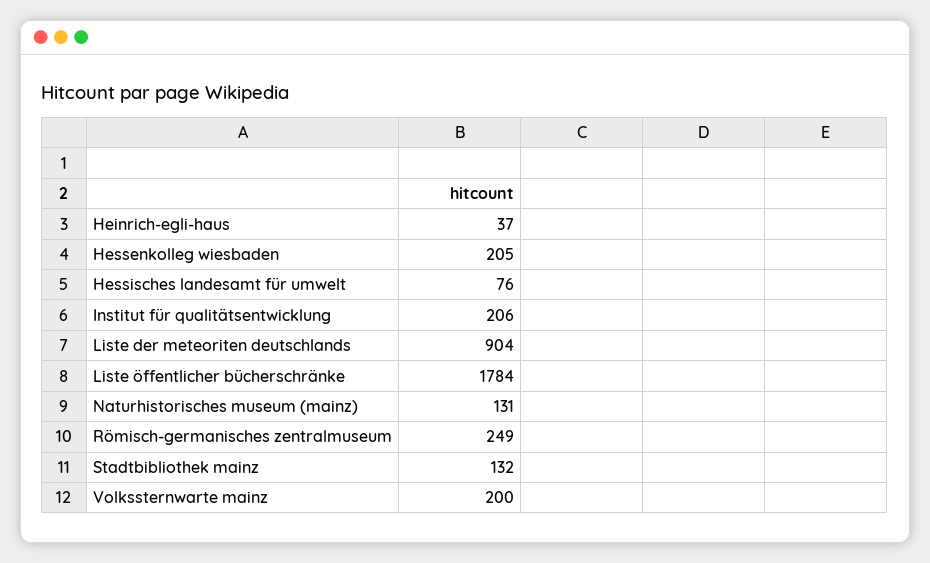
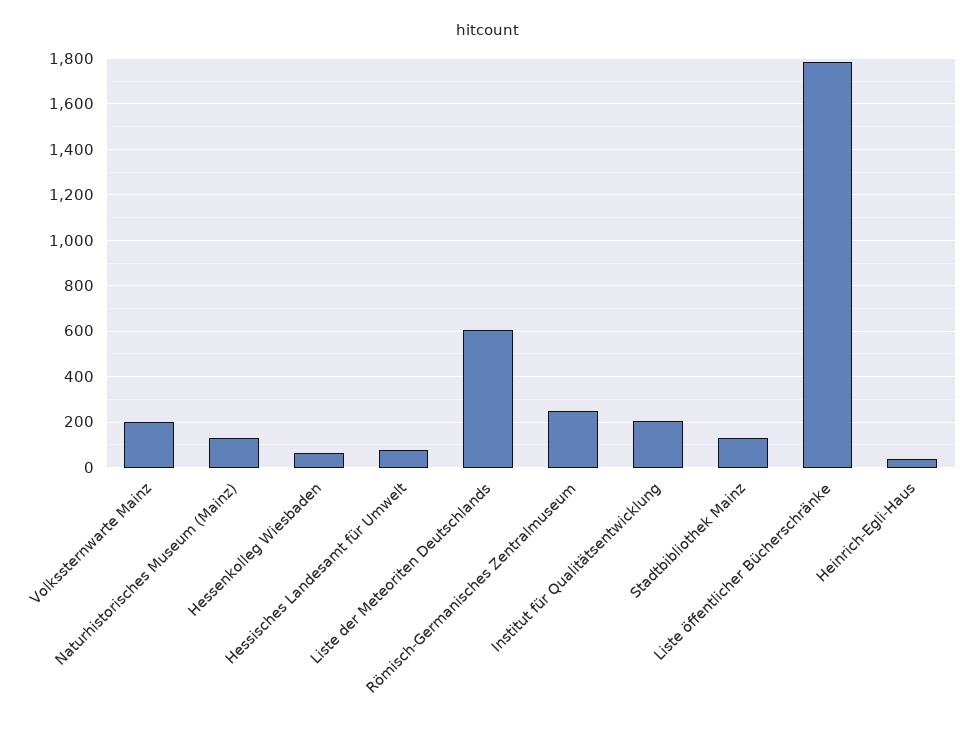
Hessenkolleg wiesbaden: 205 -> 50
Liste der meteoriten deutschlands: 904 -> 600

